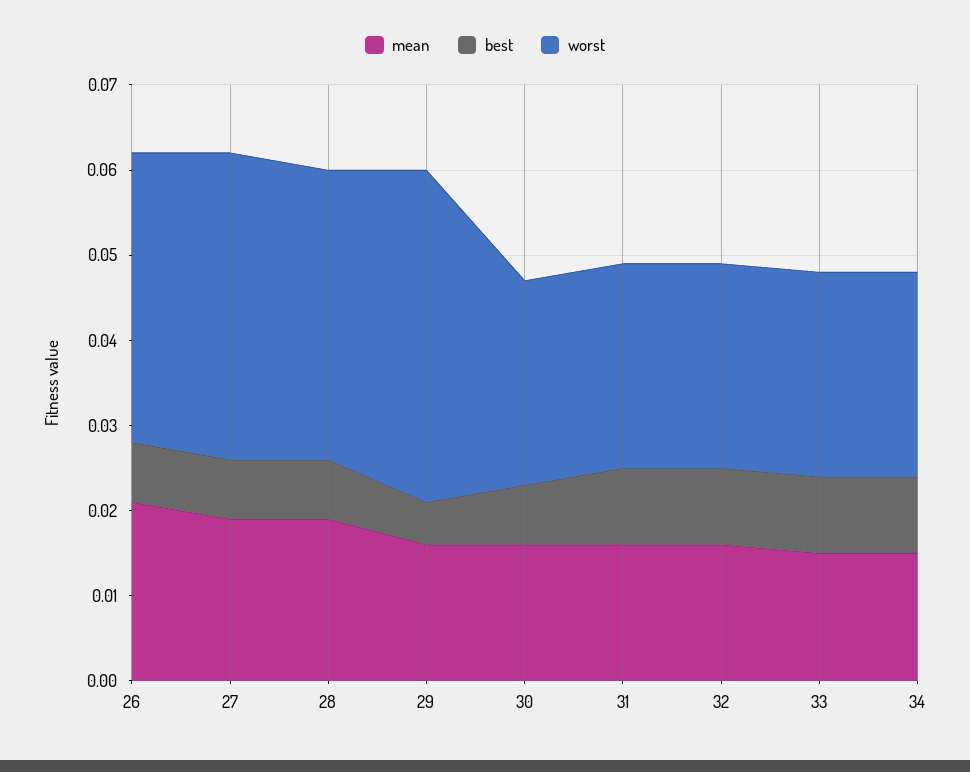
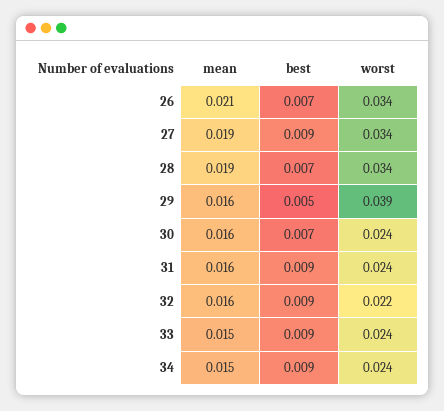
best, 27: 0.007 -> 0.009
worst, 27: 0.036 -> 0.034
worst, 32: 0.024 -> 0.022

